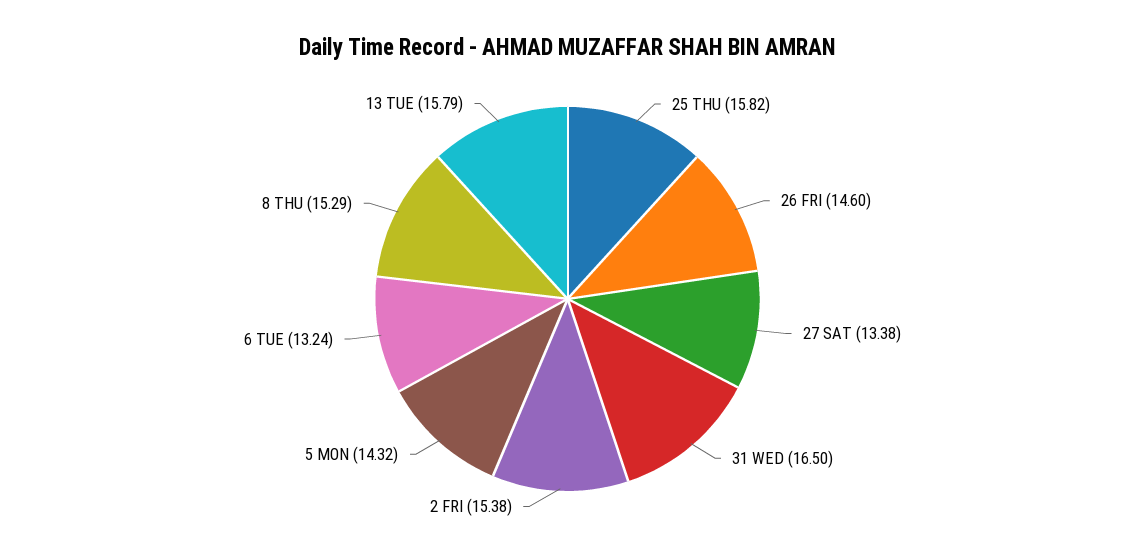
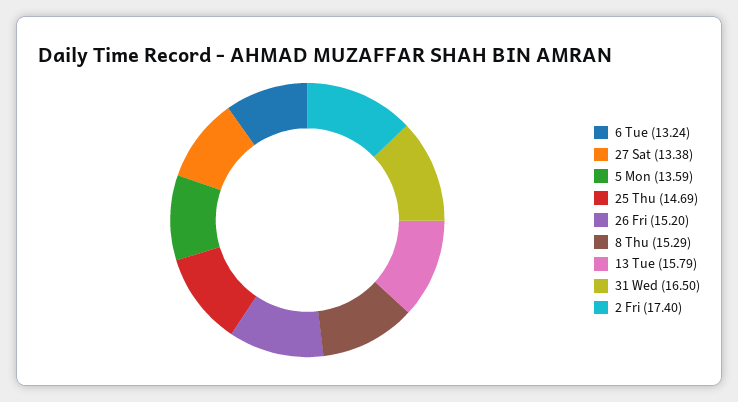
25 THU: 15.82 -> 14.69
26 FRI: 14.6 -> 15.2
2 FRI: 15.38 -> 17.4
5 MON: 14.32 -> 13.59

